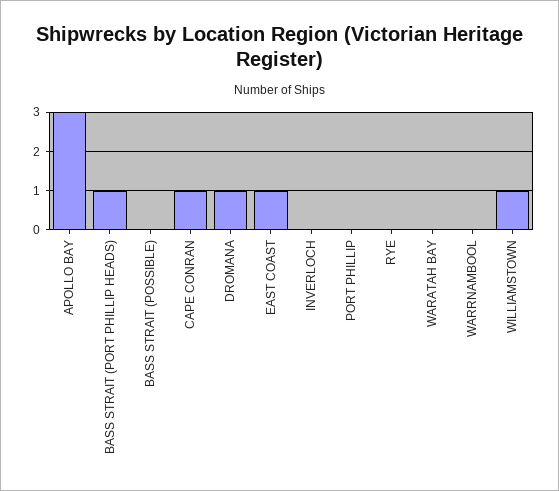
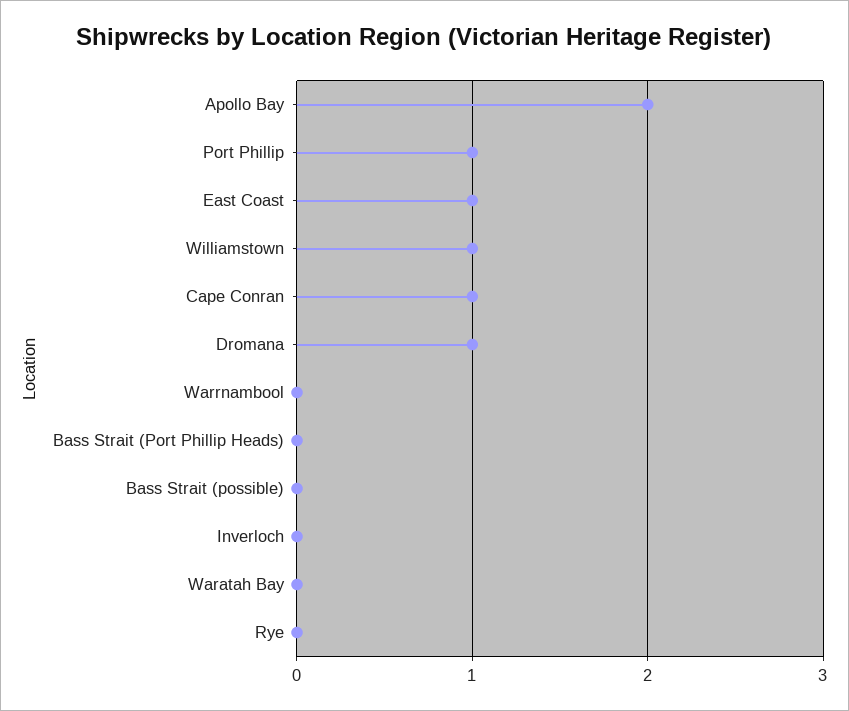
APOLLO BAY: 3 -> 2
BASS STRAIT (PORT PHILLIP HEADS): 1 -> 0
PORT PHILLIP: 0 -> 1

